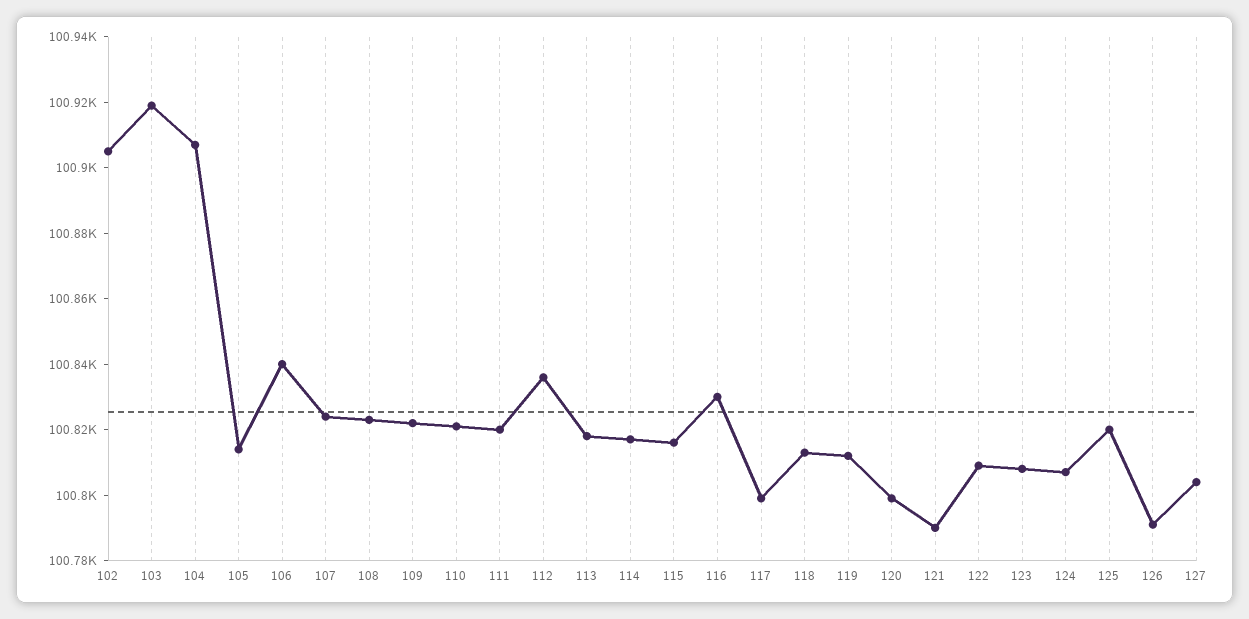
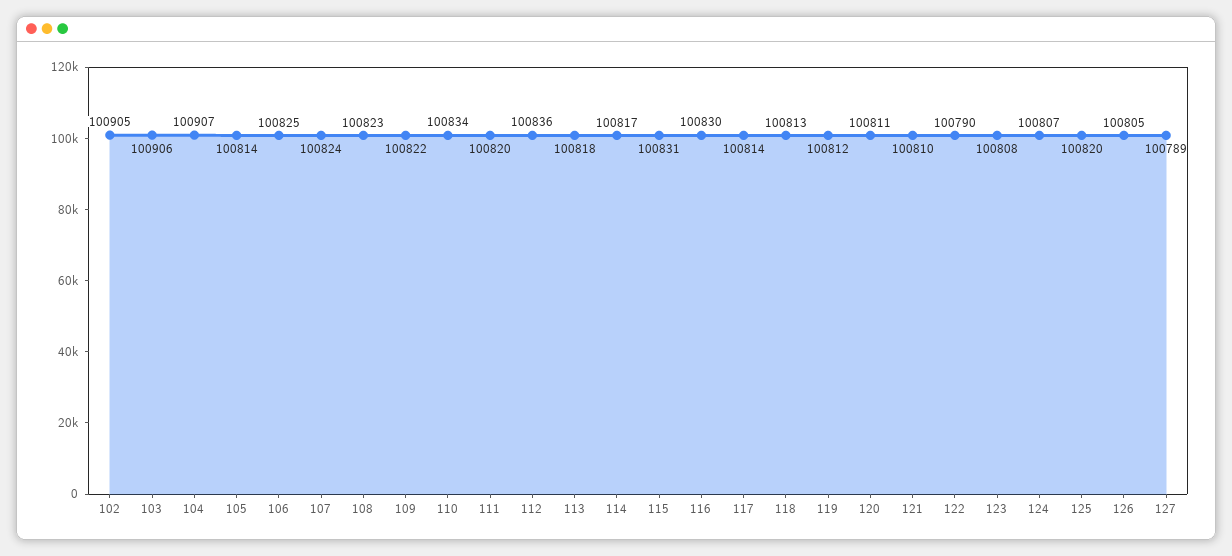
103: 100920 -> 100906
106: 100840 -> 100825
110: 100820 -> 100834
115: 100815 -> 100831
117: 100800 -> 100814
120: 100800 -> 100811
121: 100790 -> 100810
122: 100810 -> 100790
126: 100790 -> 100805
127: 100805 -> 100789

